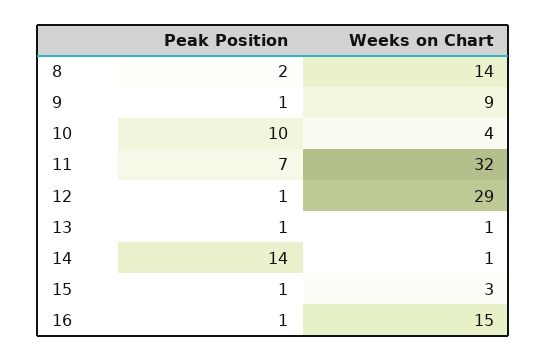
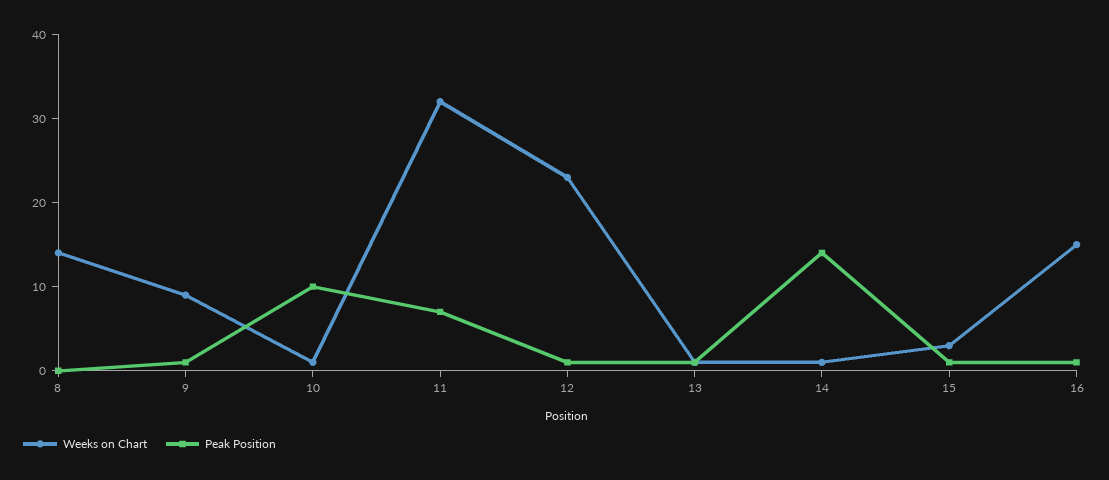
Peak Position, 8: 2 -> 0
Weeks on Chart, 10: 4 -> 1
Weeks on Chart, 12: 29 -> 23

